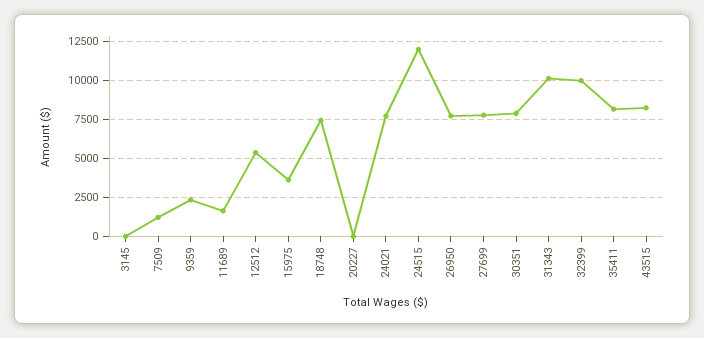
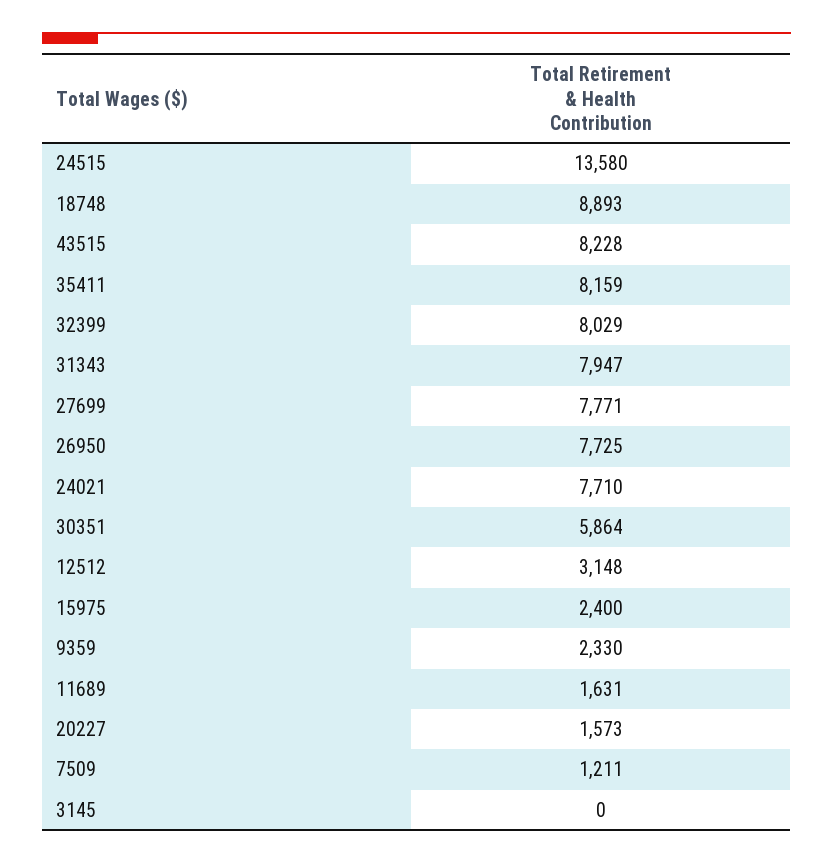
12512: 5500 -> 3148
15975: 3500 -> 2400
18748: 7500 -> 8893
20227: 0 -> 1573
24515: 12000 -> 13580
30351: 8000 -> 5864
31343: 10000 -> 7947
32399: 10000 -> 8029

